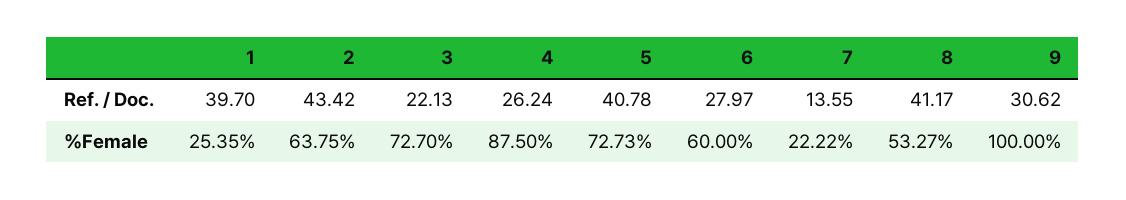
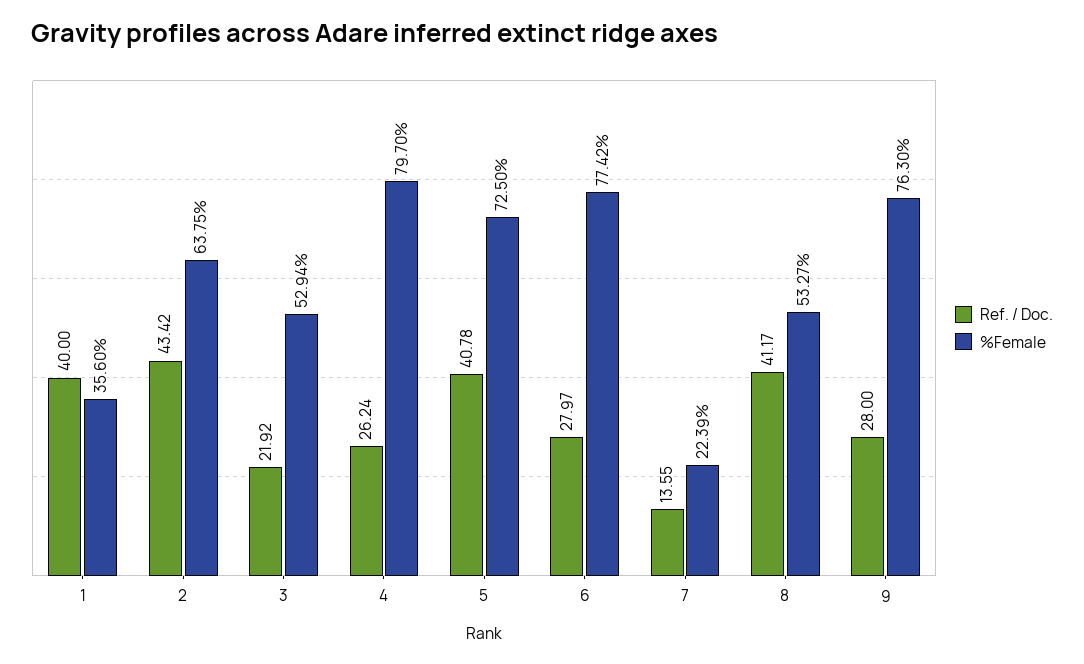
Ref. / Doc., 1: 39.7 -> 40
Ref. / Doc., 3: 22.13 -> 21.92
Ref. / Doc., 9: 30.62 -> 28
%Female, 1: 25.35 -> 35.6
%Female, 3: 72.7 -> 52.94
%Female, 4: 87.5 -> 79.7
%Female, 5: 72.73 -> 72.5
%Female, 6: 60 -> 77.42
%Female, 7: 22.22 -> 22.39
%Female, 9: 100 -> 76.3

